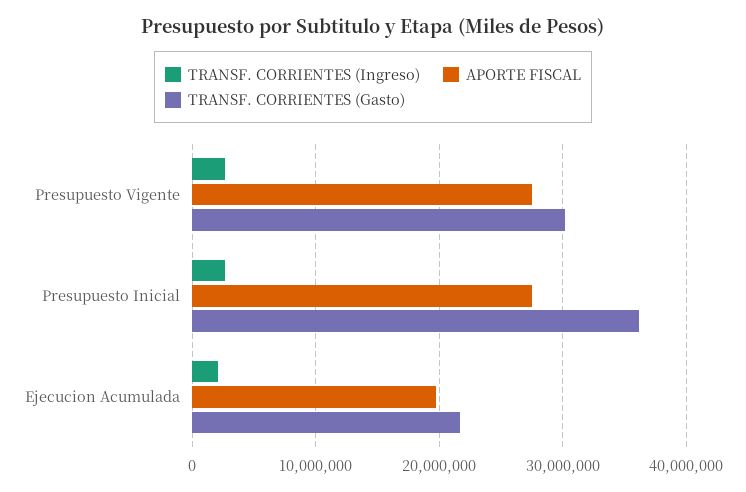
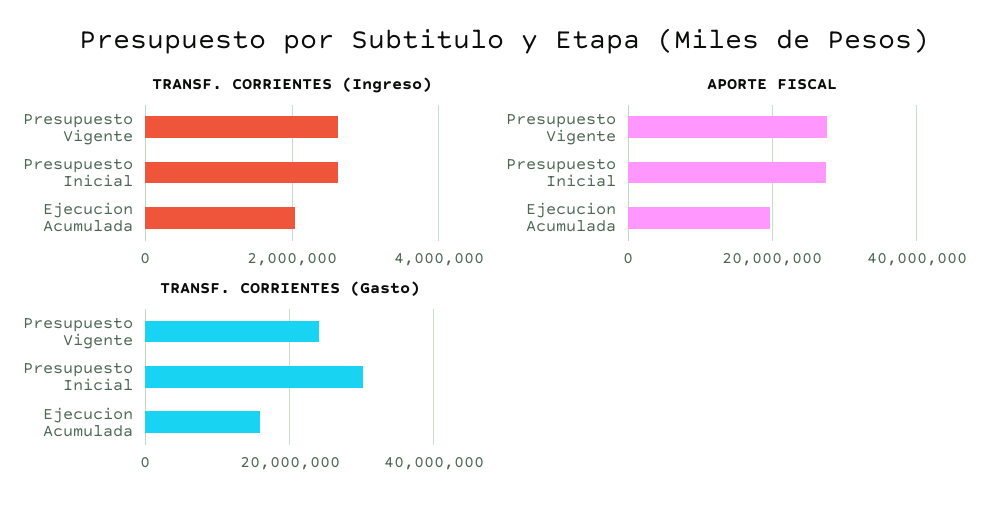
TRANSF. CORRIENTES (Gasto), Presupuesto Vigente: 30000000 -> 24000000
TRANSF. CORRIENTES (Gasto), Presupuesto Inicial: 36000000 -> 30000000
TRANSF. CORRIENTES (Gasto), Ejecucion Acumulada: 22000000 -> 16000000

